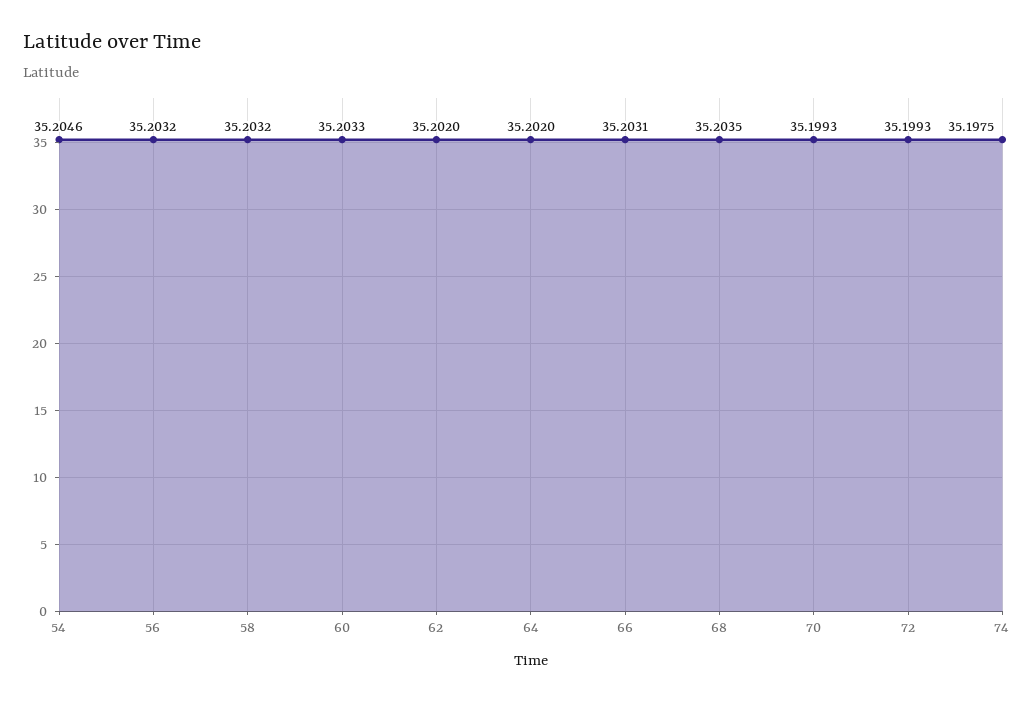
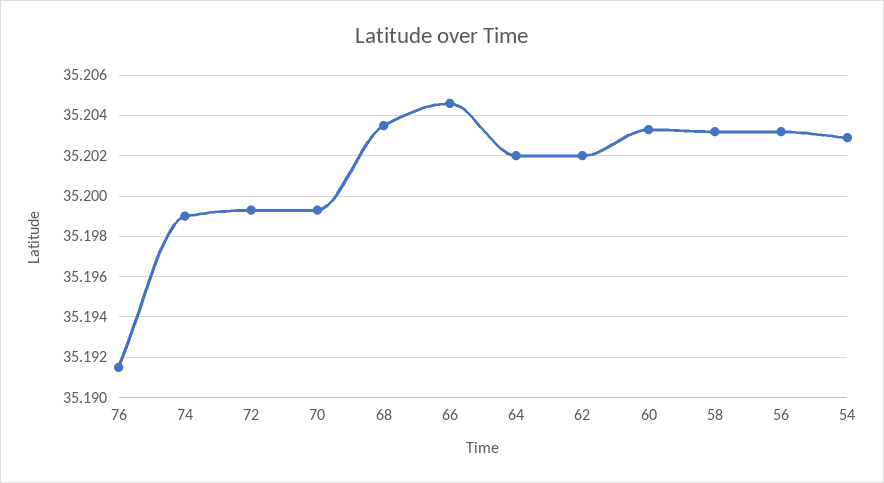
54: 35.2046 -> 35.203
66: 35.2031 -> 35.2045
74: 35.1975 -> 35.199
76: none -> 35.1915

